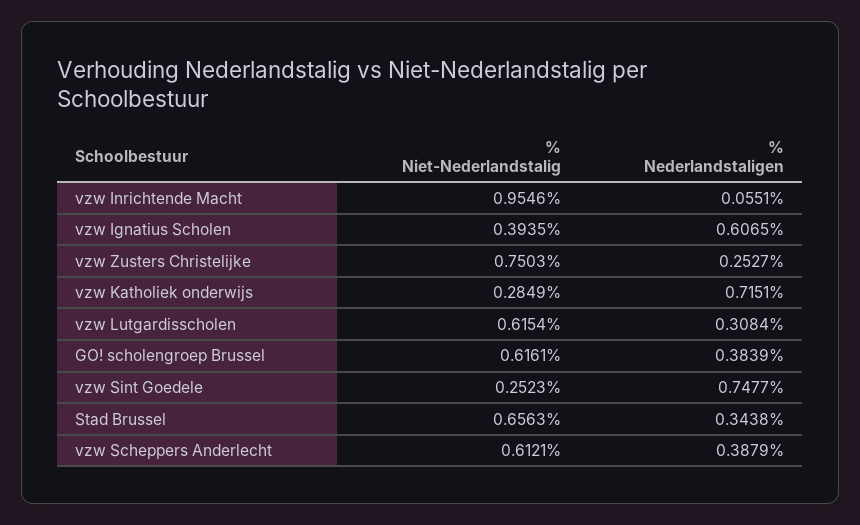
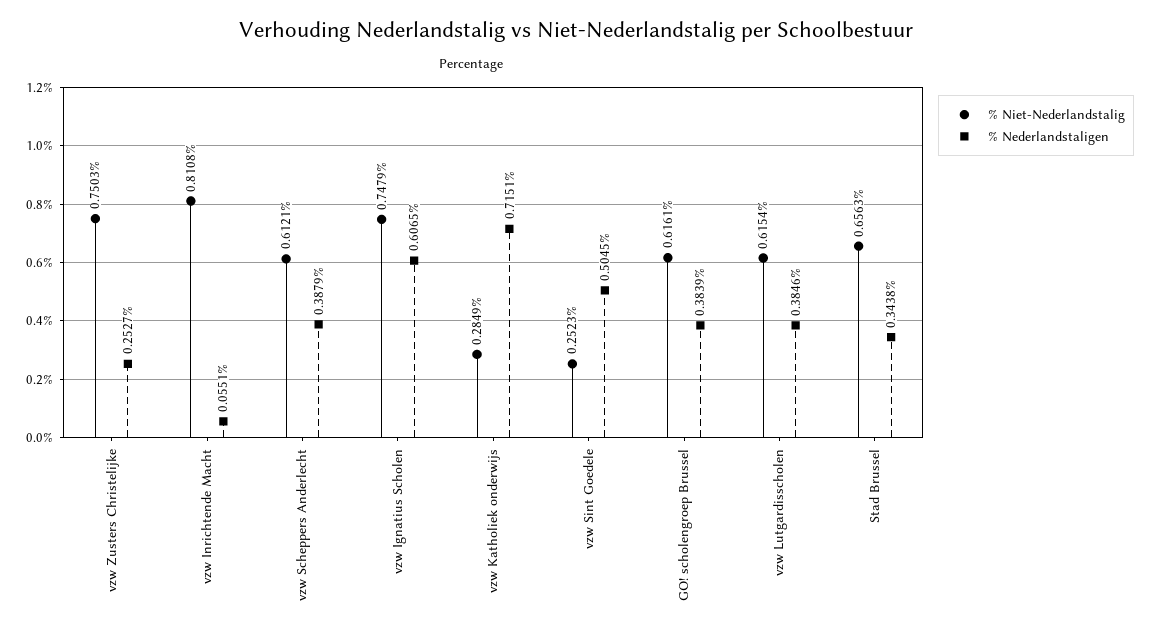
% Niet-Nederlandstalig, vzw Inrichtende Macht: 0.9546 -> 0.8108
% Niet-Nederlandstalig, vzw Ignatius Scholen: 0.3935 -> 0.7479
% Nederlandstaligen, vzw Lutgardisscholen: 0.3084 -> 0.3846
% Nederlandstaligen, vzw Sint Goedele: 0.7477 -> 0.5045

